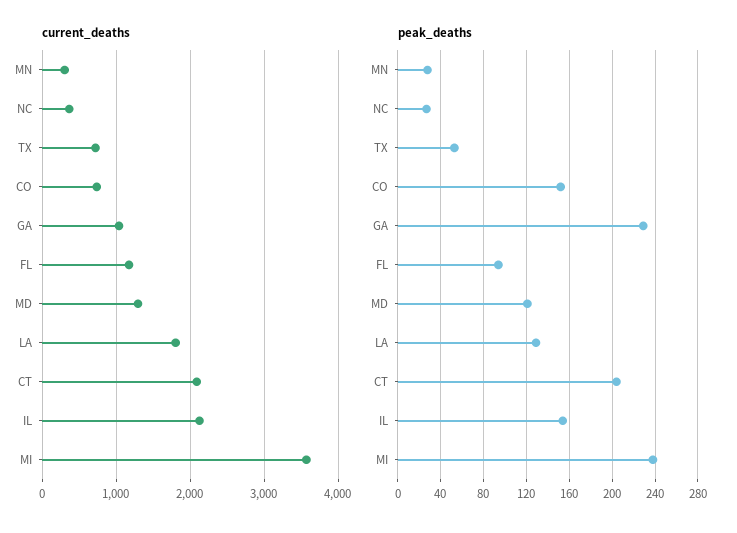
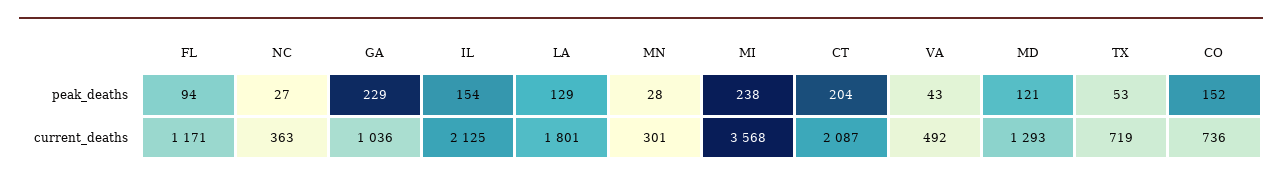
peak_deaths, VA: none -> 43
current_deaths, VA: none -> 492

